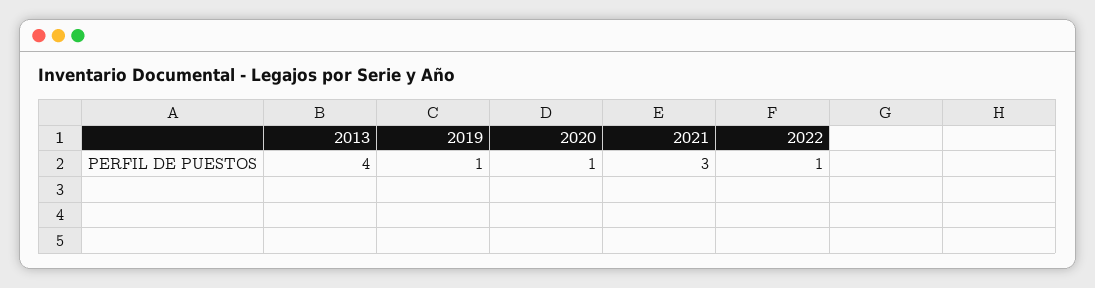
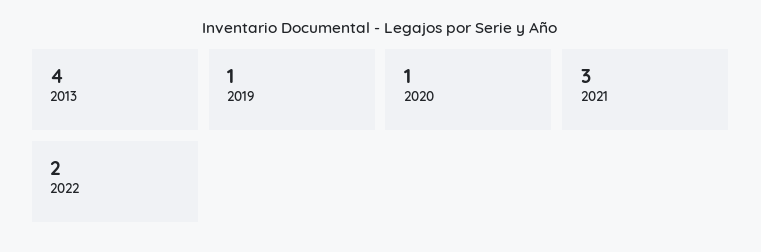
2022: 1 -> 2

